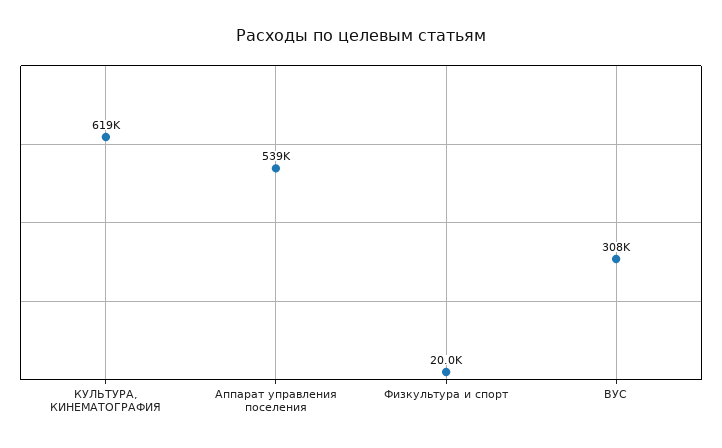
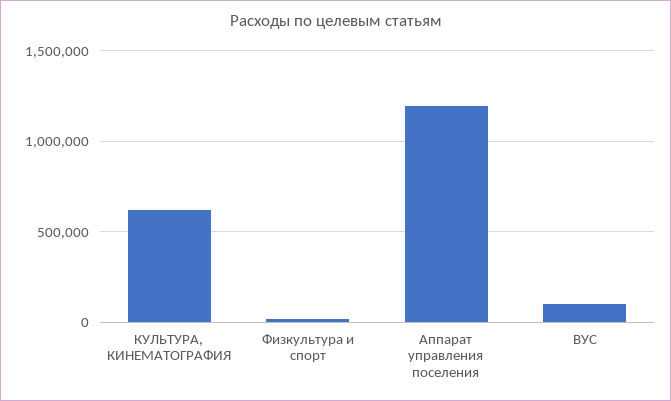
Аппарат управления поселения: 539000 -> 1200000
ВУС: 308000 -> 100000

